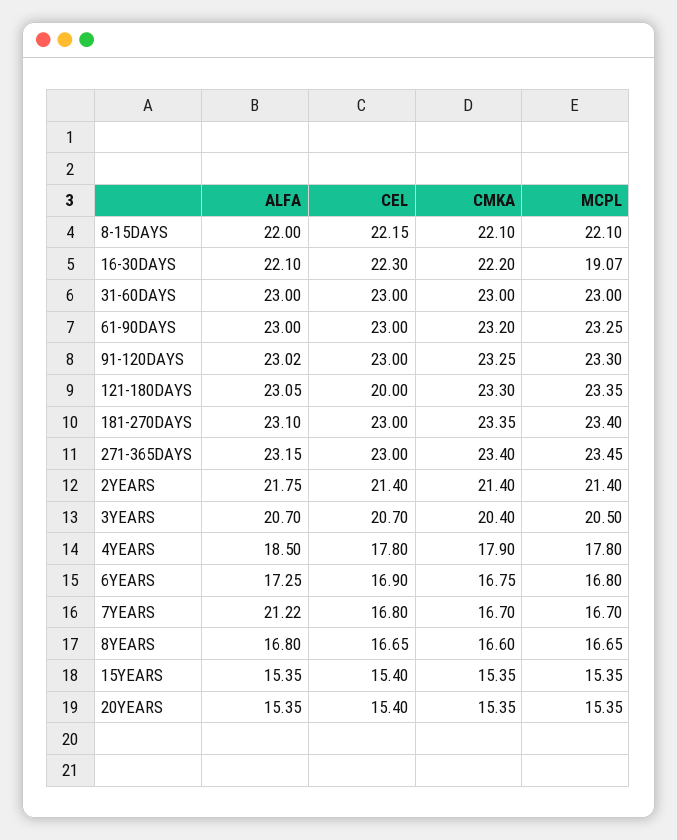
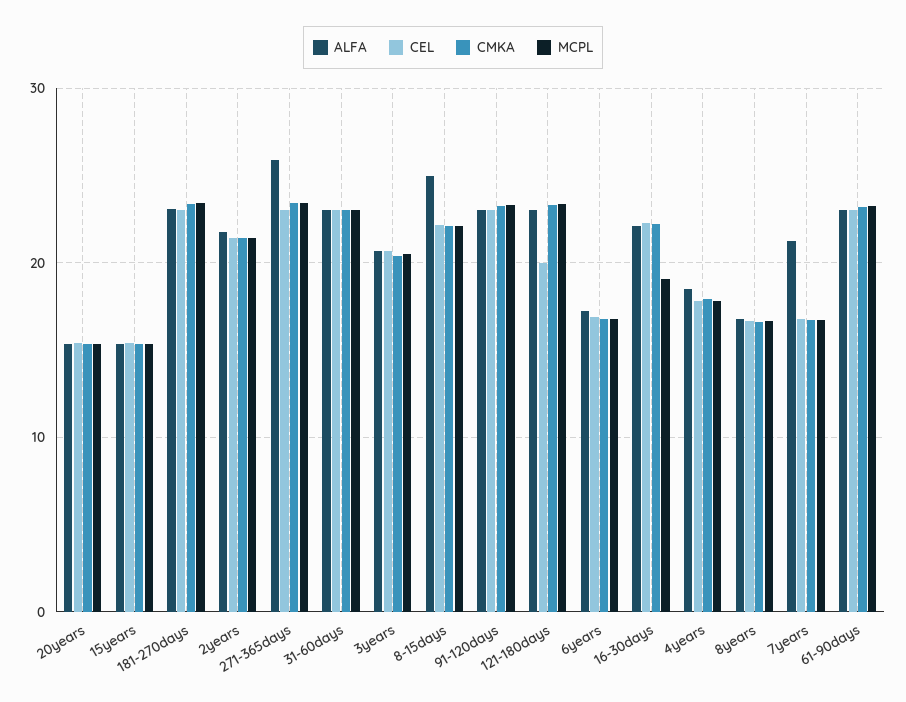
ALFA, 8-15DAYS: 22 -> 25
ALFA, 271-365DAYS: 23.15 -> 26

